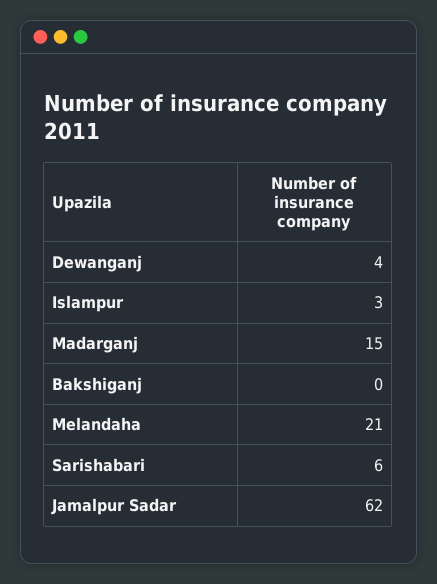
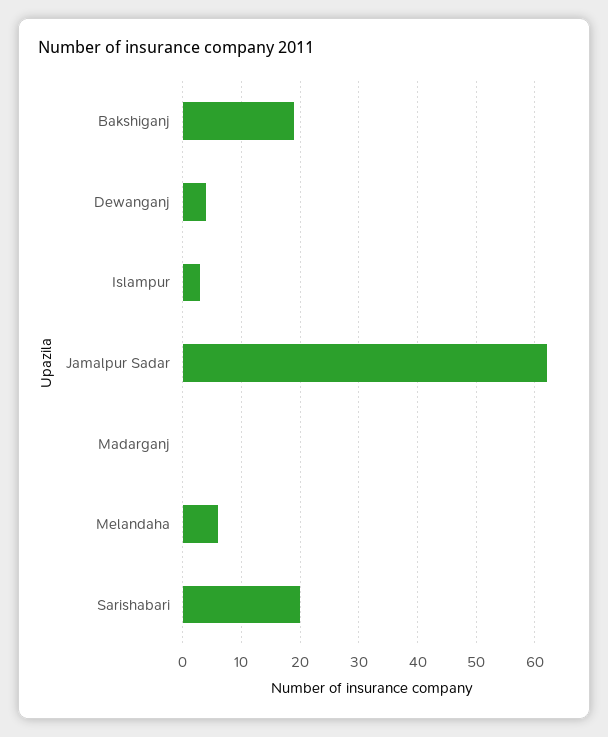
Madarganj: 15 -> 0
Bakshiganj: 0 -> 20
Melandaha: 21 -> 5
Sarishabari: 6 -> 20

